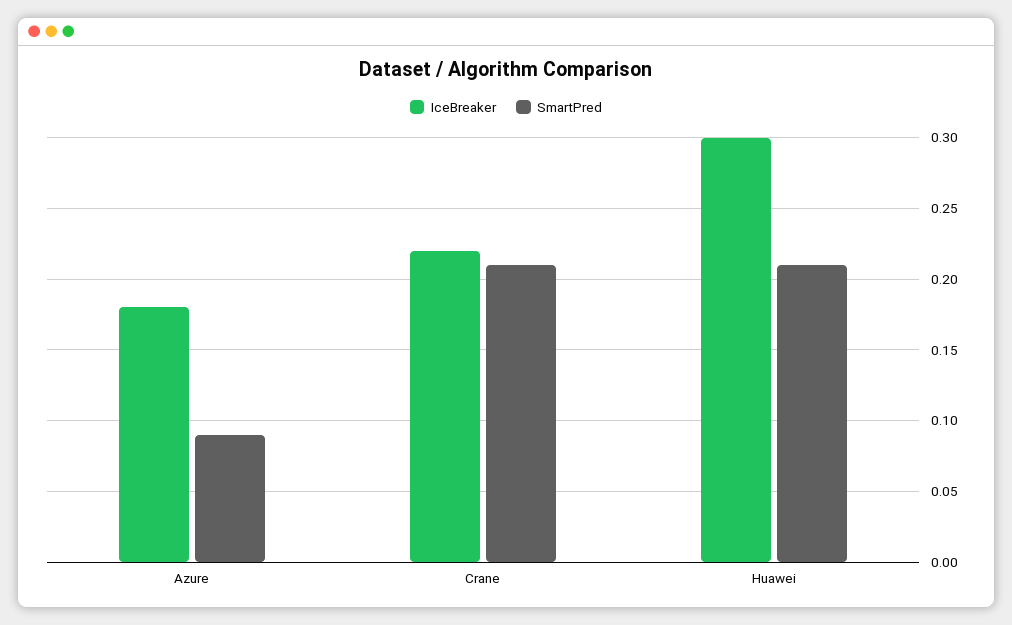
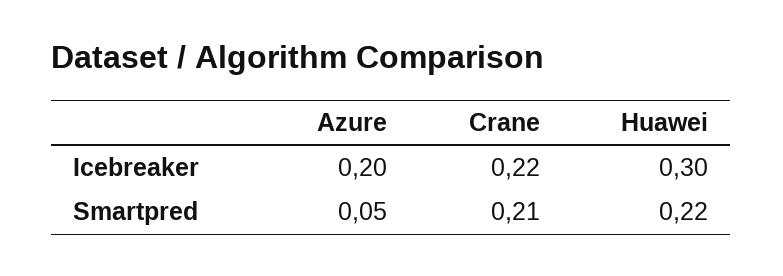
IceBreaker, Azure: 0.18 -> 0.2
SmartPred, Azure: 0.09 -> 0.05
SmartPred, Huawei: 0.21 -> 0.22

